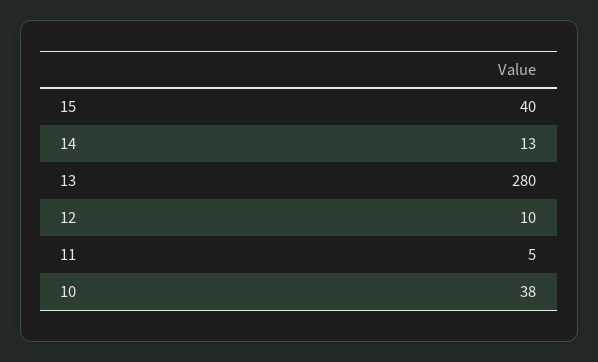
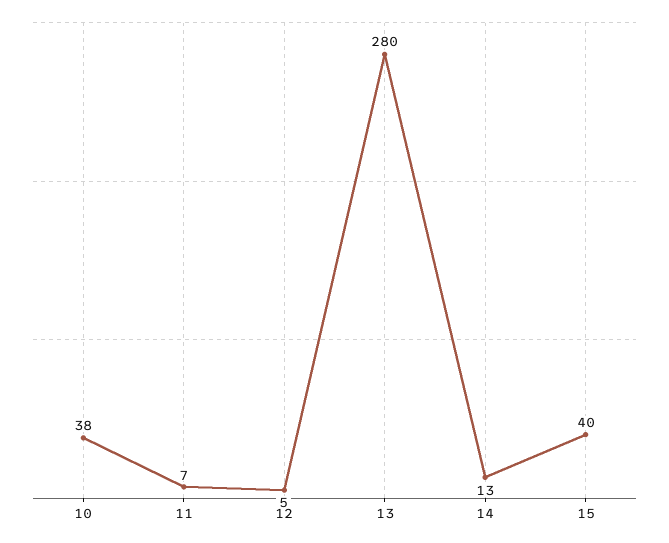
12: 10 -> 5
11: 5 -> 7

